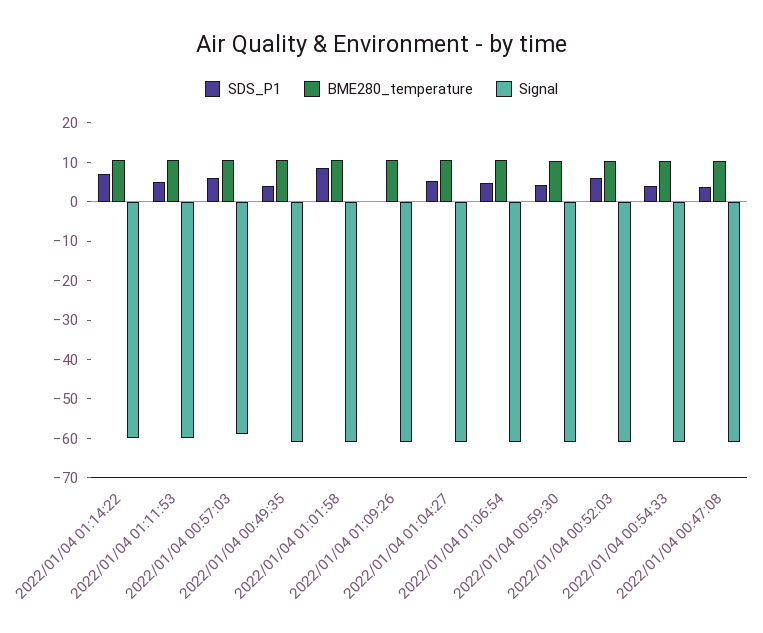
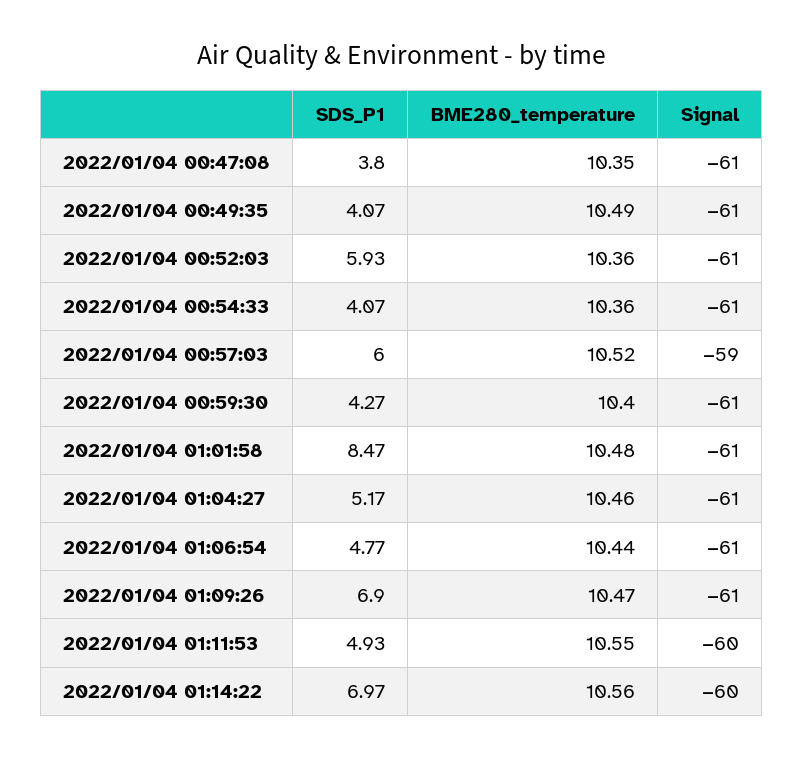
SDS_P1, 2022/01/04 01:09:26: 0 -> 6.9

